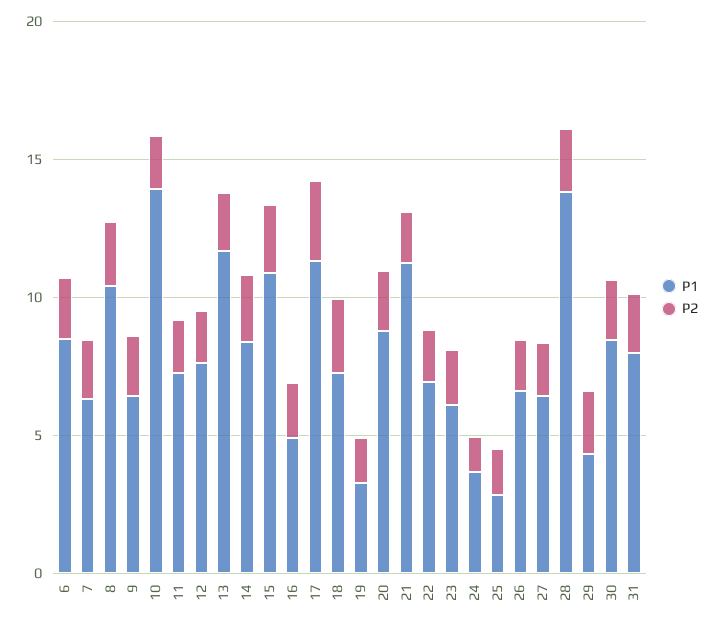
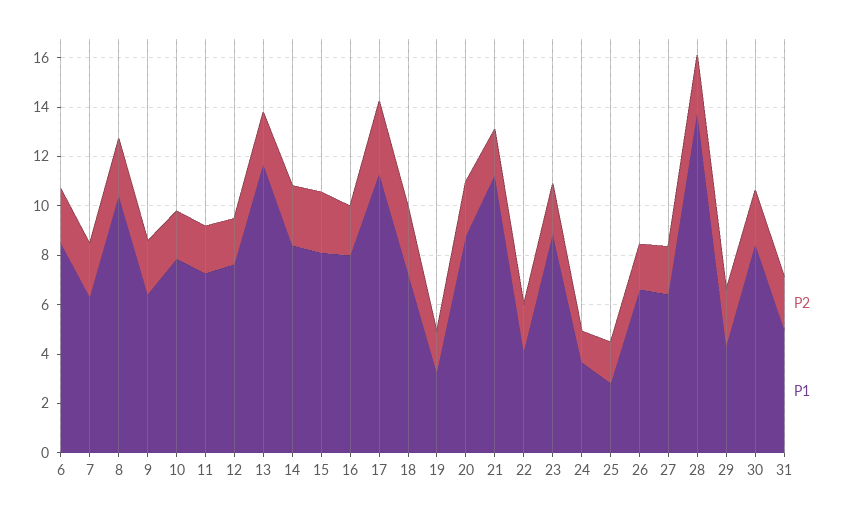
P1, 10: 14 -> 8
P1, 15: 11 -> 8
P1, 16: 5 -> 8
P1, 22: 7 -> 4
P1, 23: 6 -> 9
P1, 31: 8 -> 5

